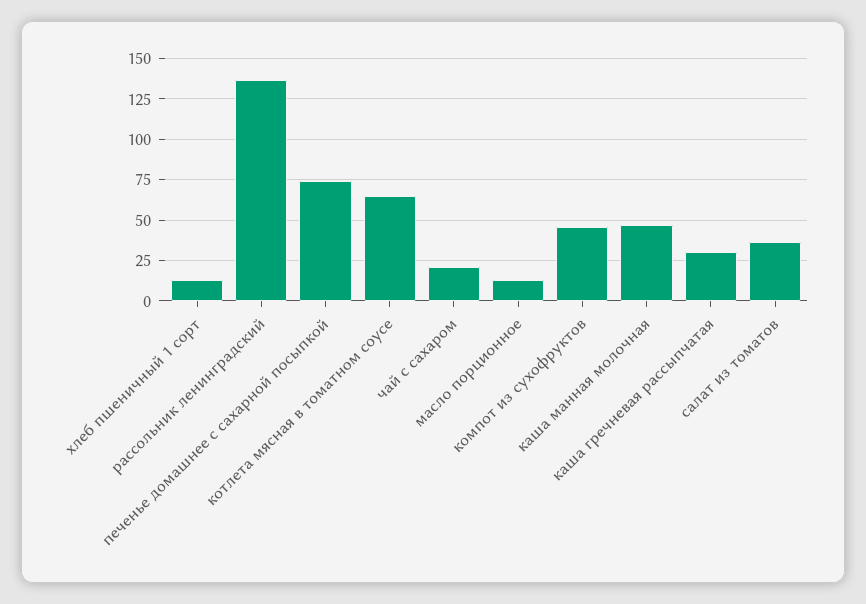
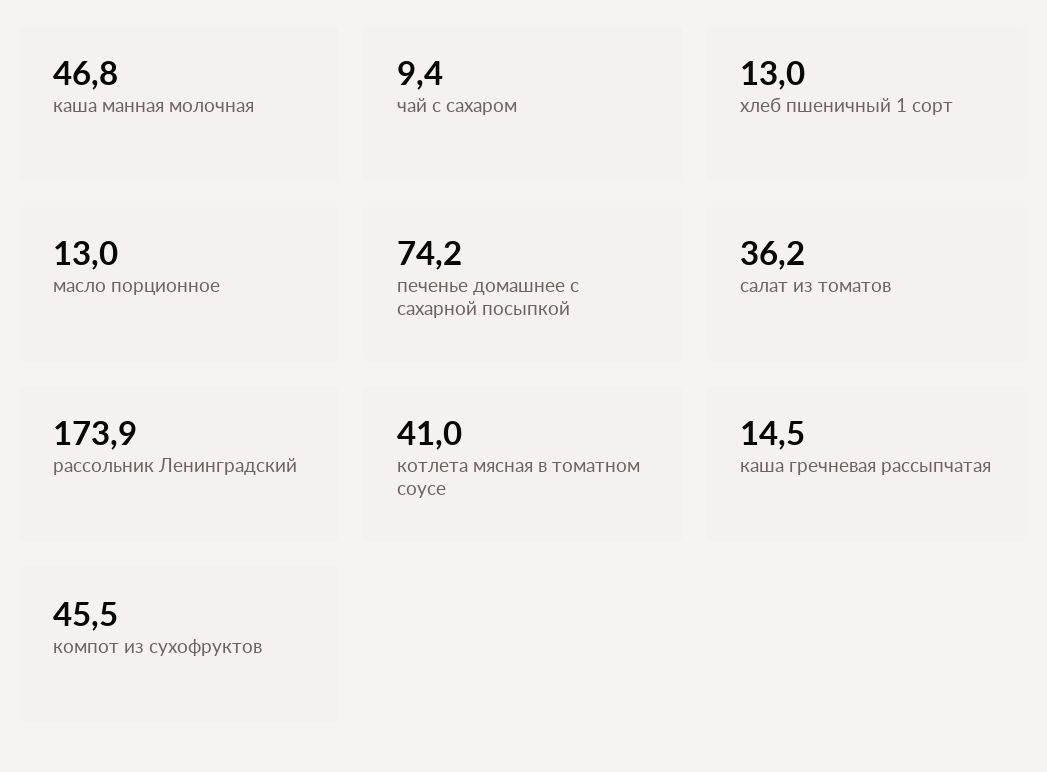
рассольник ленинградский: 135 -> 173.9
котлета мясная в томатном соусе: 65 -> 41
чай с сахаром: 20 -> 9.4
каша гречневая рассыпчатая: 30 -> 14.5

